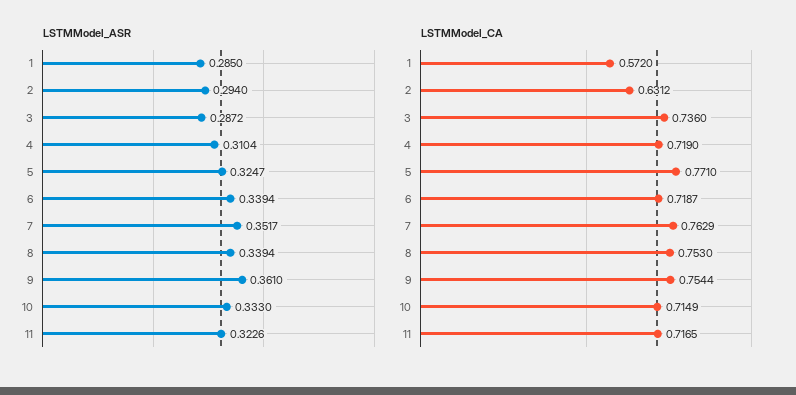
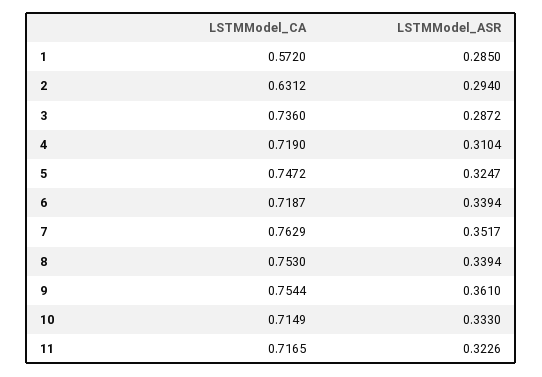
LSTMModel_CA, 5: 0.771 -> 0.7472

